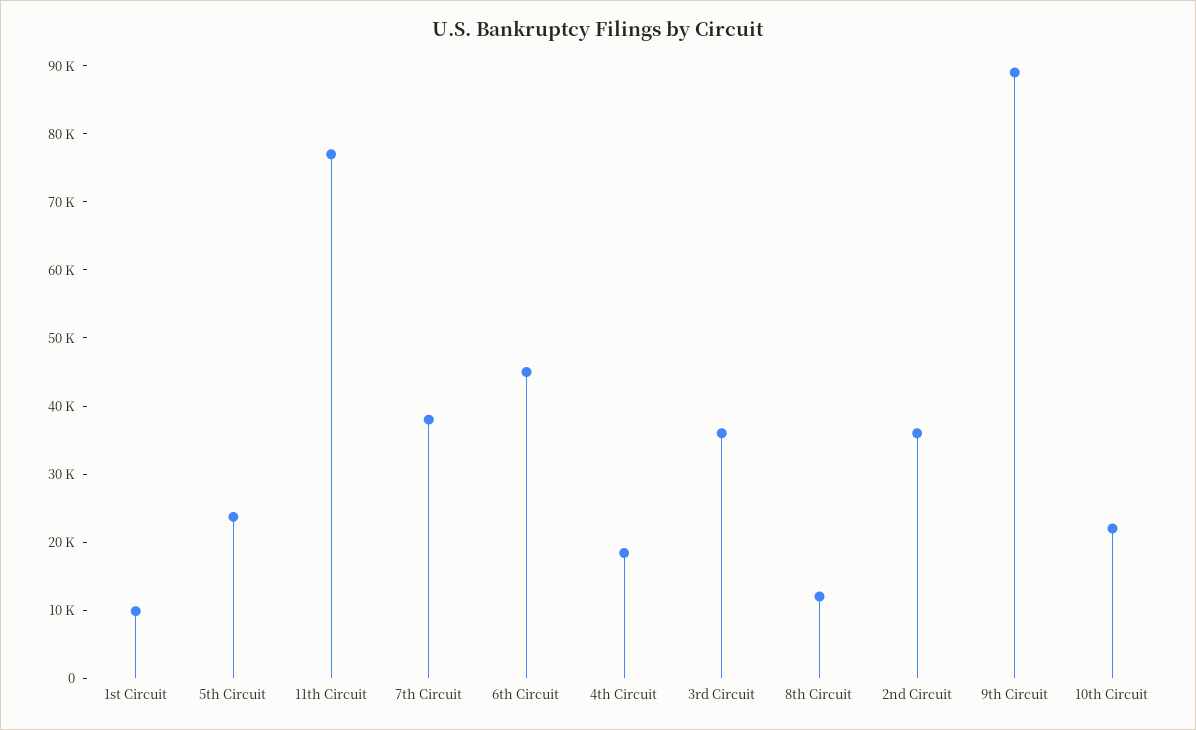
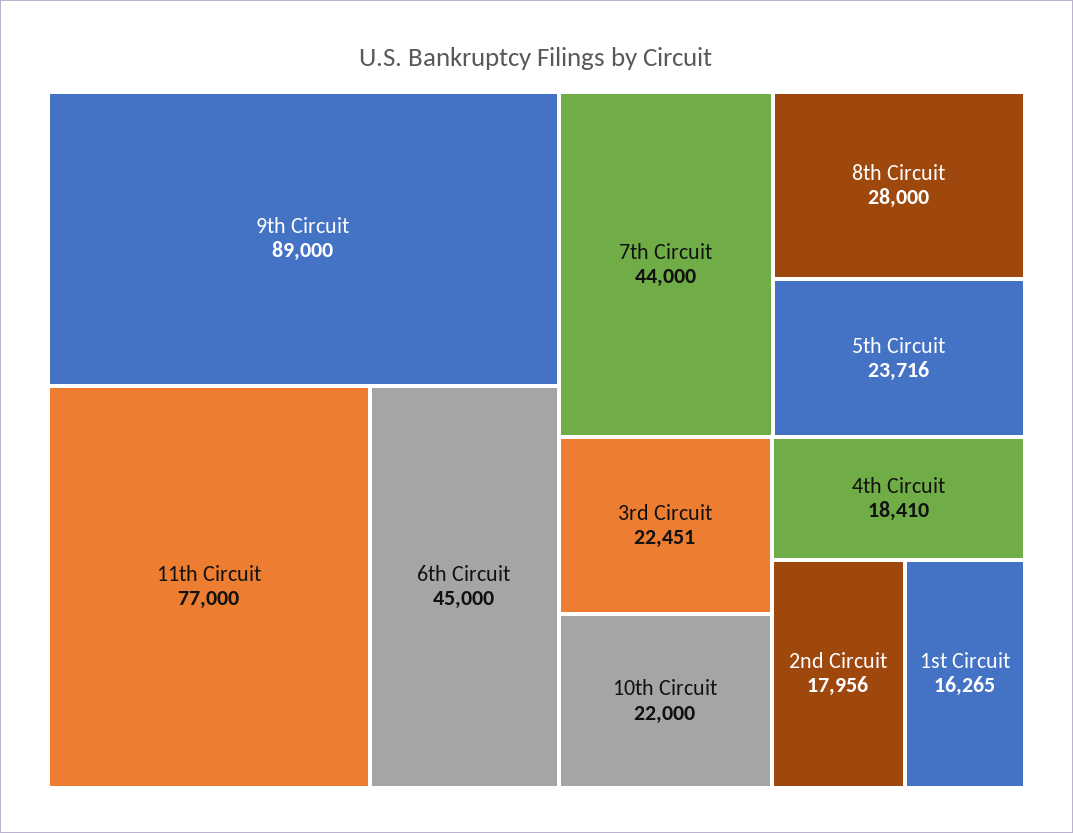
1st Circuit: 10000 -> 16265
7th Circuit: 38000 -> 44000
3rd Circuit: 36000 -> 22451
8th Circuit: 12000 -> 28000
2nd Circuit: 36000 -> 17956

